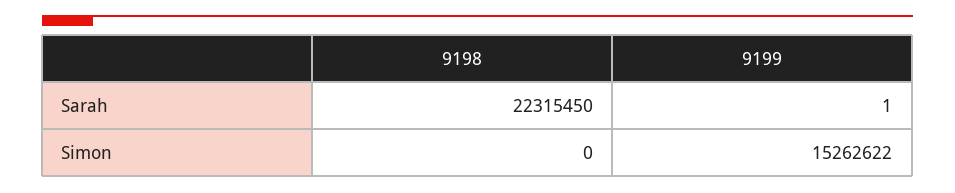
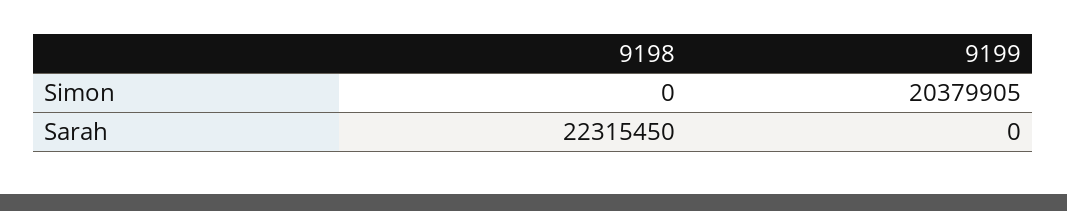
9199, Sarah: 1 -> 0
9199, Simon: 15262622 -> 20379905

